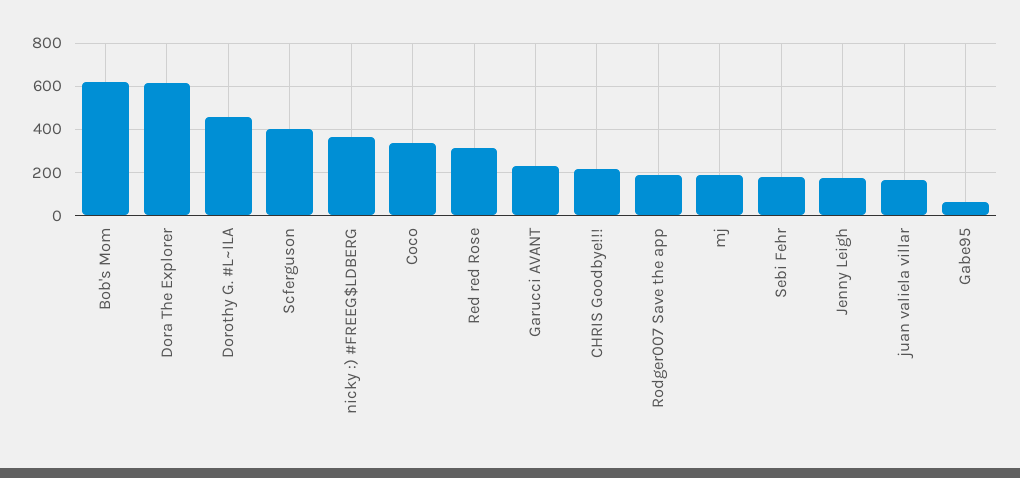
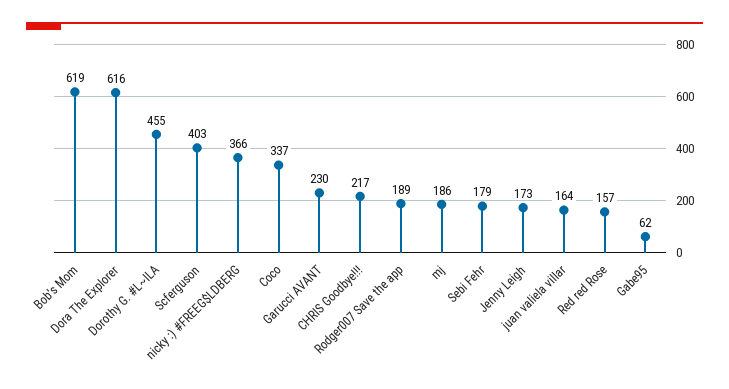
Red red Rose: 300 -> 157

